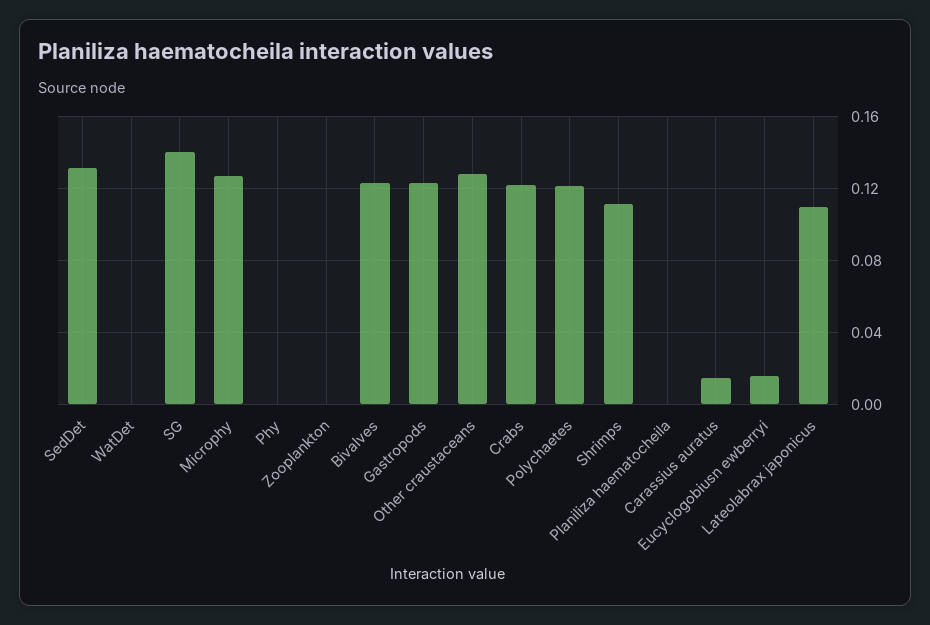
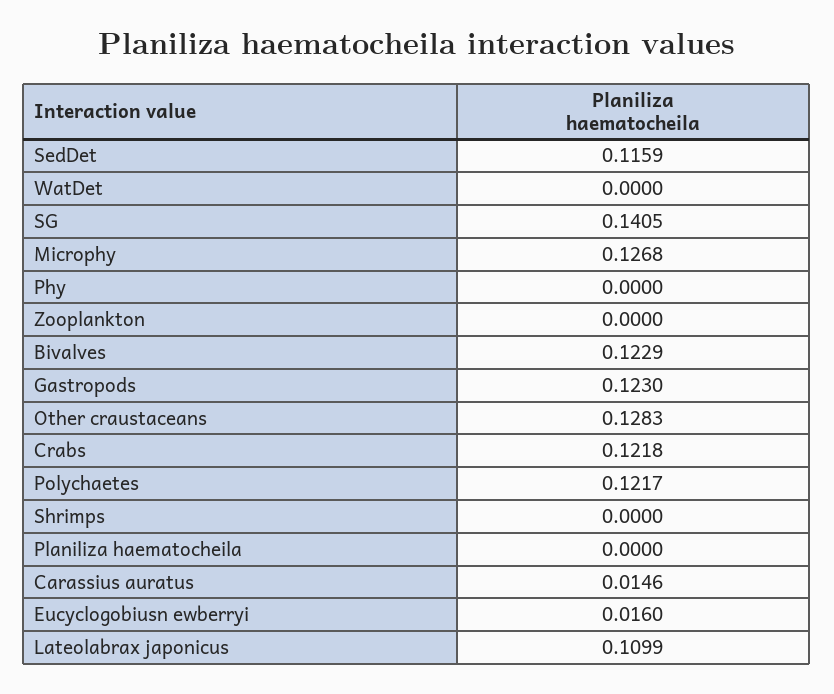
SedDet: 0.13 -> 0.1159
Shrimps: 0.11 -> 0

